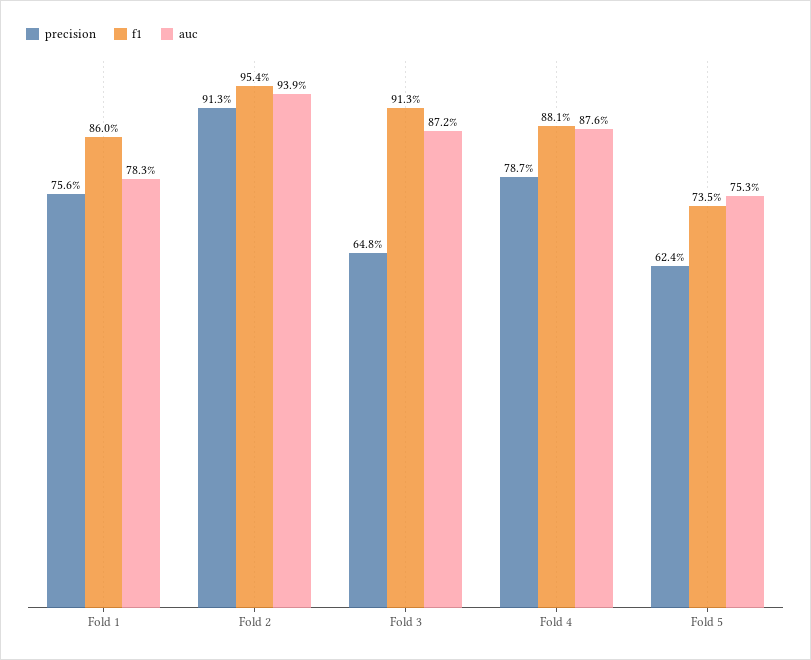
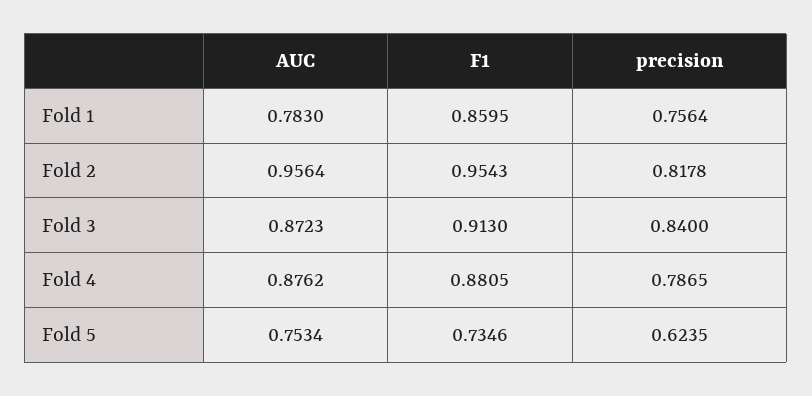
precision, Fold 2: 0.913 -> 0.8178
auc, Fold 2: 0.939 -> 0.9564
precision, Fold 3: 0.648 -> 0.84

